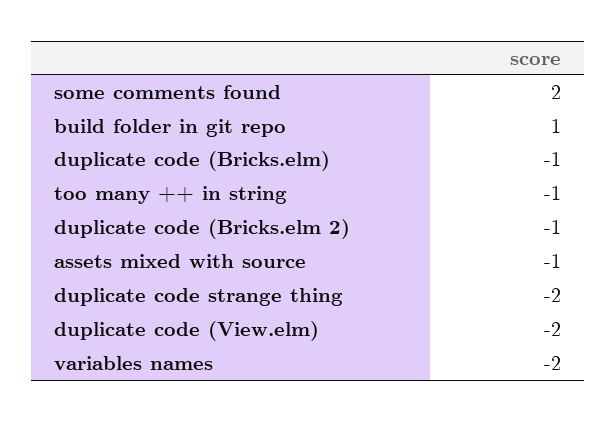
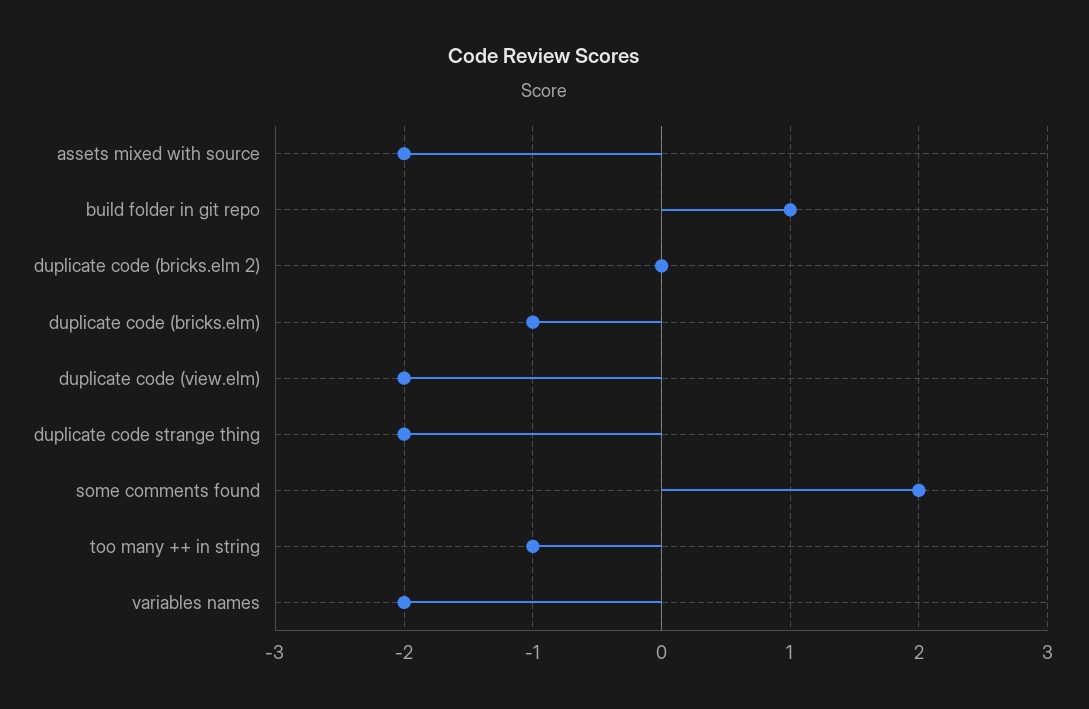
duplicate code (Bricks.elm 2): -1 -> 0
assets mixed with source: -1 -> -2

